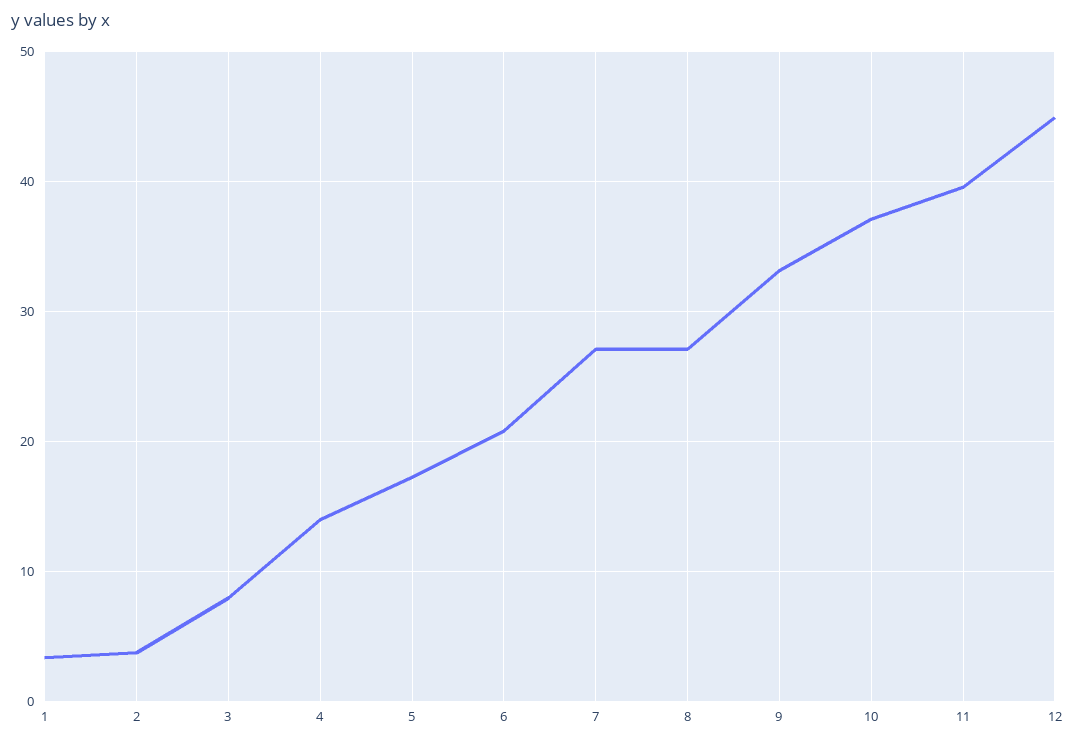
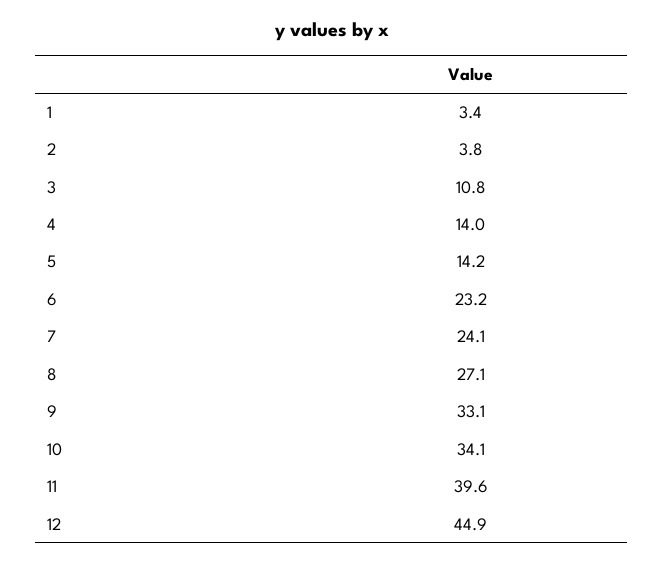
3: 8 -> 10.8
5: 17 -> 14.2
6: 21 -> 23.2
7: 27 -> 24.1
10: 37 -> 34.1

